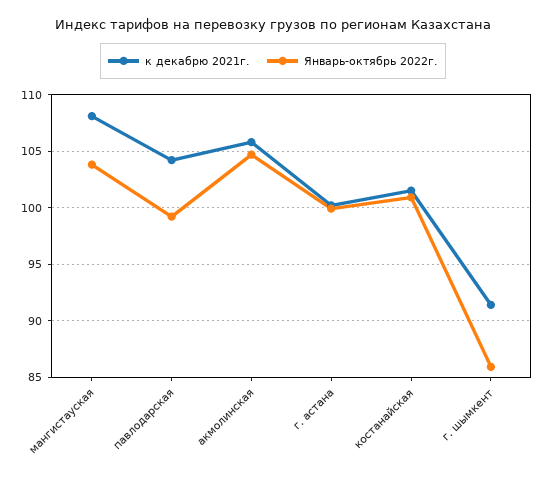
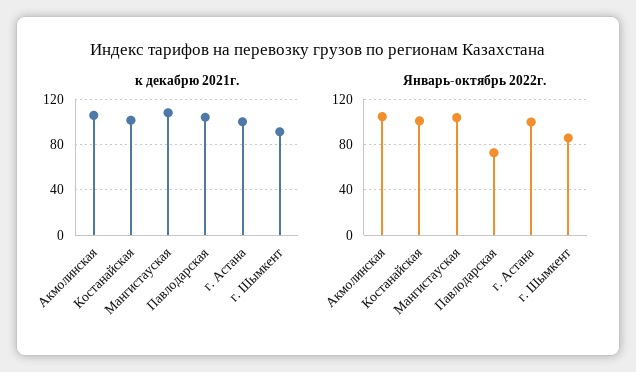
Январь-октябрь 2022г., павлодарская: 99 -> 70

